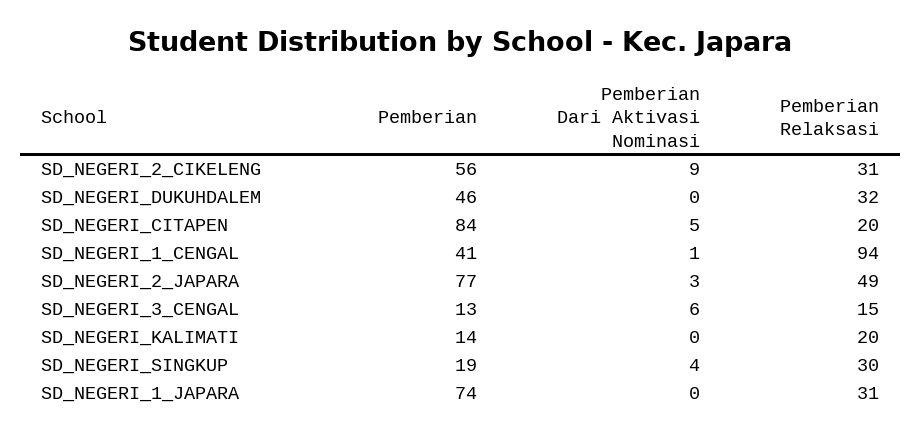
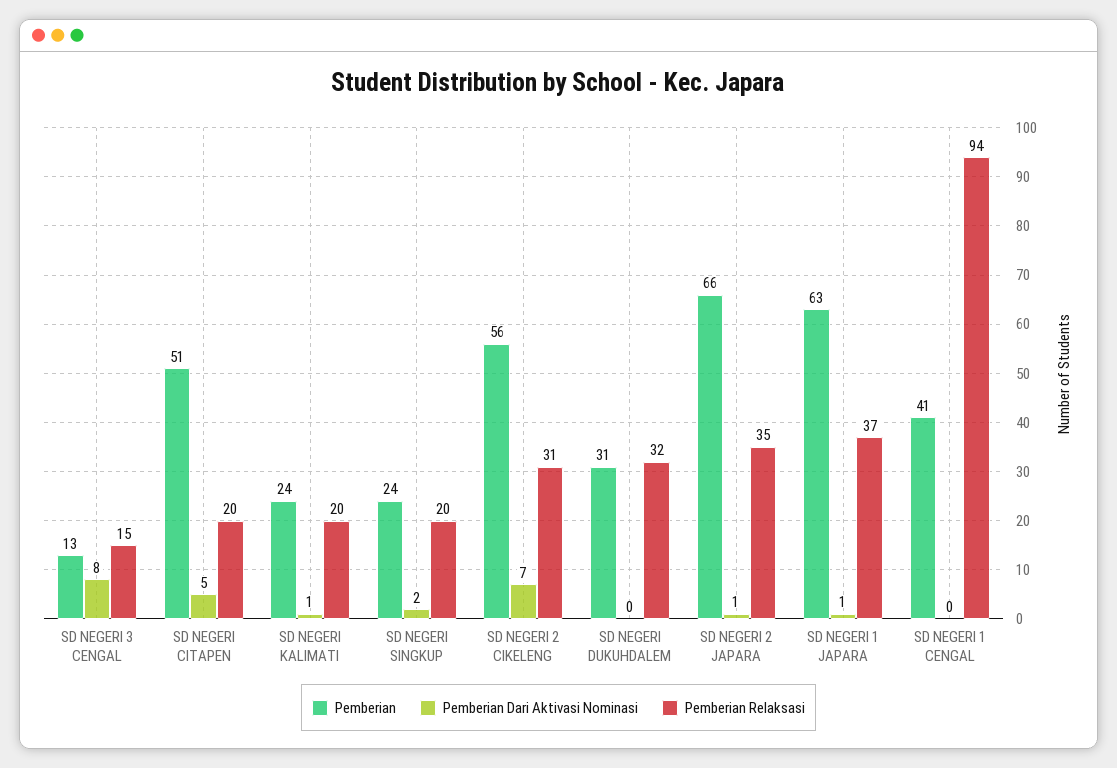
Pemberian Dari Aktivasi Nominasi, SD_NEGERI_2_CIKELENG: 9 -> 7
Pemberian, SD_NEGERI_DUKUHDALEM: 46 -> 31
Pemberian, SD_NEGERI_CITAPEN: 84 -> 51
Pemberian Dari Aktivasi Nominasi, SD_NEGERI_1_CENGAL: 1 -> 0
Pemberian, SD_NEGERI_2_JAPARA: 77 -> 66
Pemberian Dari Aktivasi Nominasi, SD_NEGERI_2_JAPARA: 3 -> 1
Pemberian Relaksasi, SD_NEGERI_2_JAPARA: 49 -> 35
Pemberian Dari Aktivasi Nominasi, SD_NEGERI_3_CENGAL: 6 -> 8
Pemberian, SD_NEGERI_KALIMATI: 14 -> 24
Pemberian Dari Aktivasi Nominasi, SD_NEGERI_KALIMATI: 0 -> 1
Pemberian, SD_NEGERI_SINGKUP: 19 -> 24
Pemberian Dari Aktivasi Nominasi, SD_NEGERI_SINGKUP: 4 -> 2
Pemberian Relaksasi, SD_NEGERI_SINGKUP: 30 -> 20
Pemberian, SD_NEGERI_1_JAPARA: 74 -> 63
Pemberian Dari Aktivasi Nominasi, SD_NEGERI_1_JAPARA: 0 -> 1
Pemberian Relaksasi, SD_NEGERI_1_JAPARA: 31 -> 37

